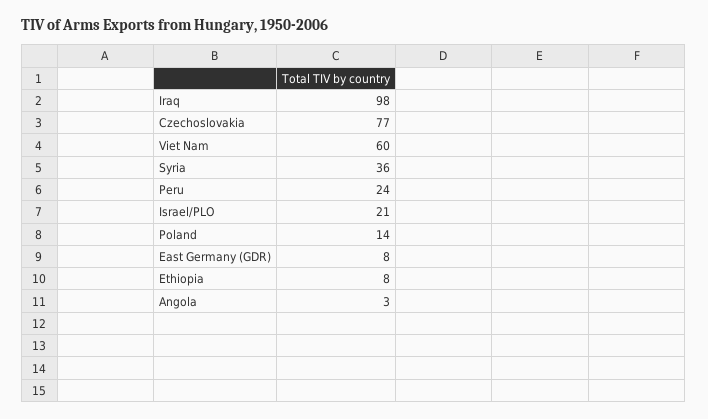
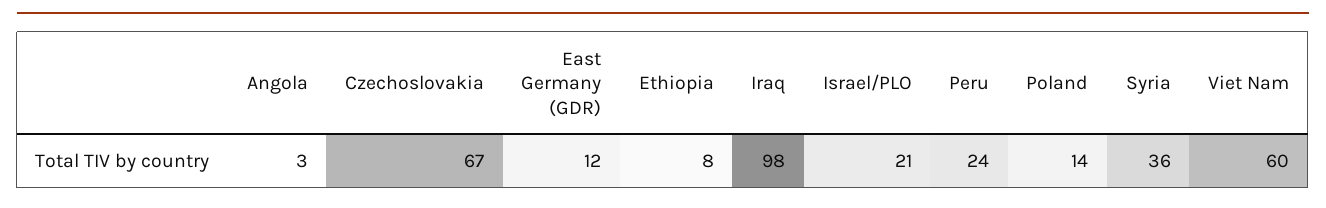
Czechoslovakia: 77 -> 67
East Germany (GDR): 8 -> 12

